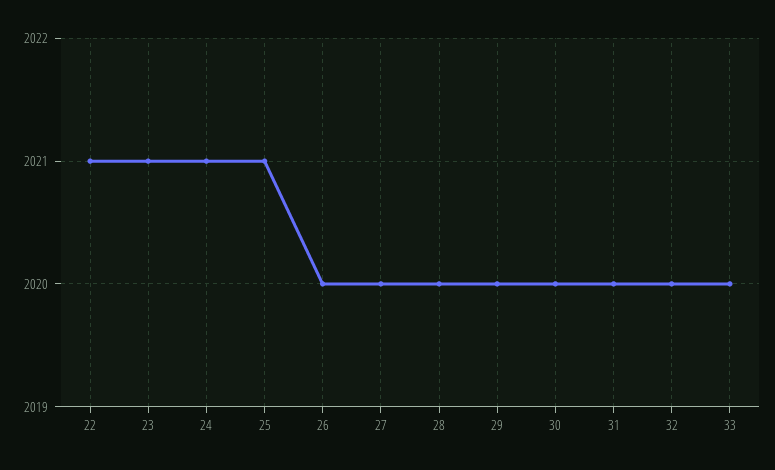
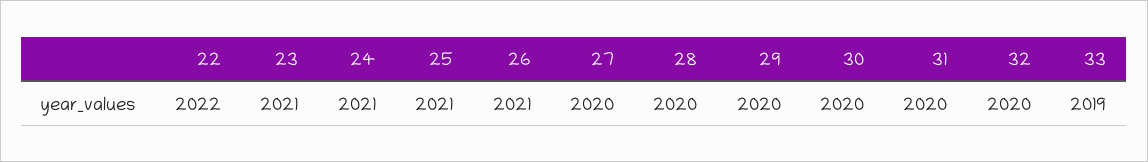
22: 2021 -> 2022
26: 2020 -> 2021
33: 2020 -> 2019

